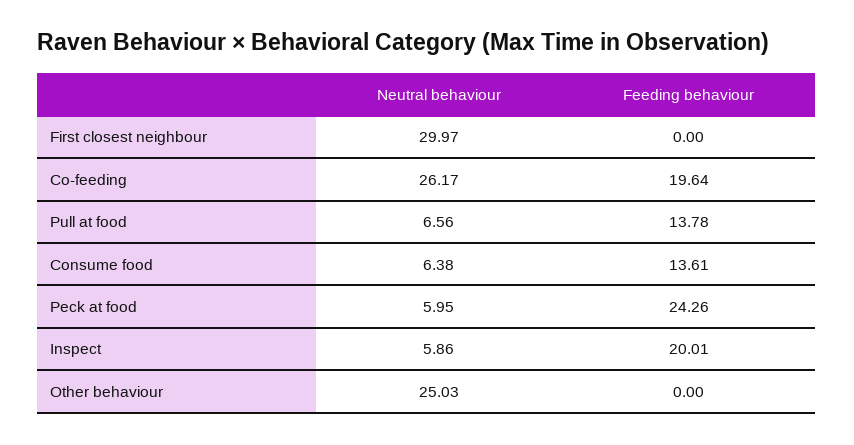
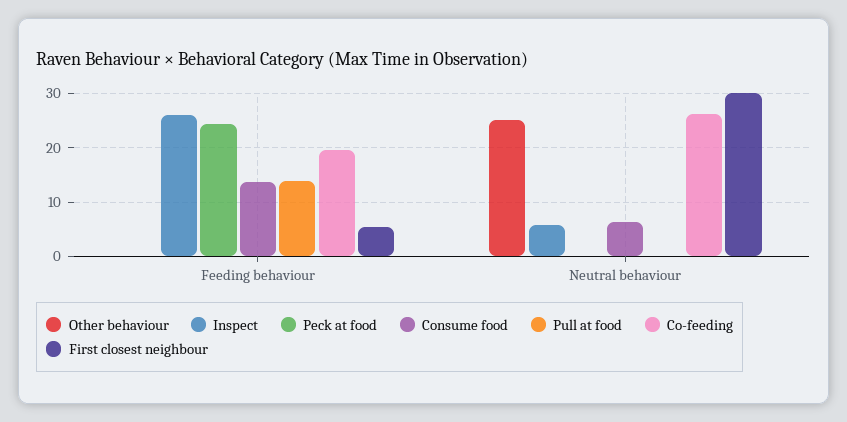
First closest neighbour, Feeding behaviour: 0 -> 6
Pull at food, Neutral behaviour: 6.56 -> 0
Peck at food, Neutral behaviour: 5.95 -> 0
Inspect, Feeding behaviour: 20.01 -> 26

